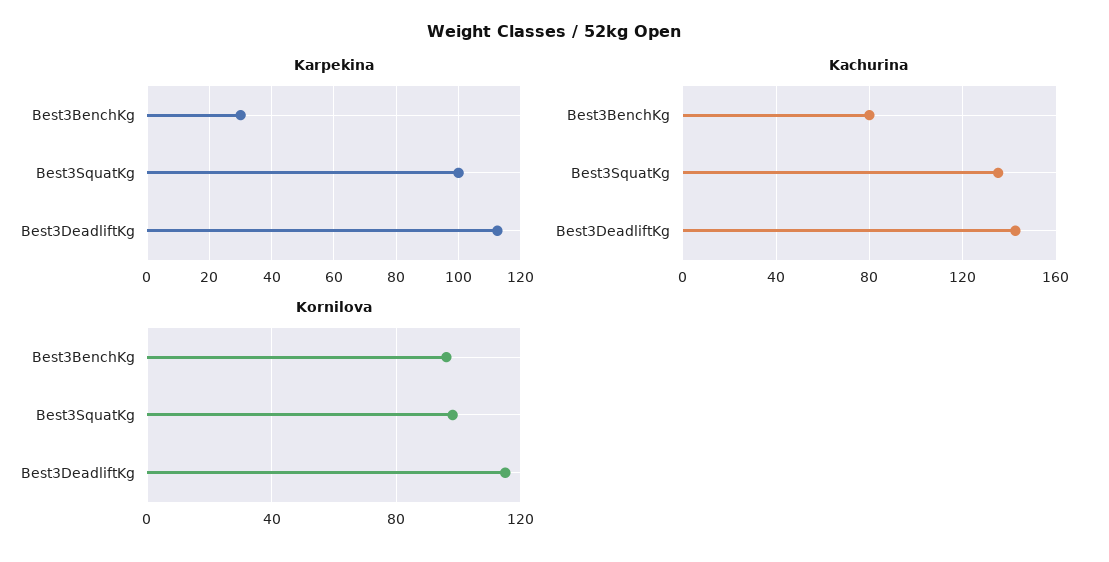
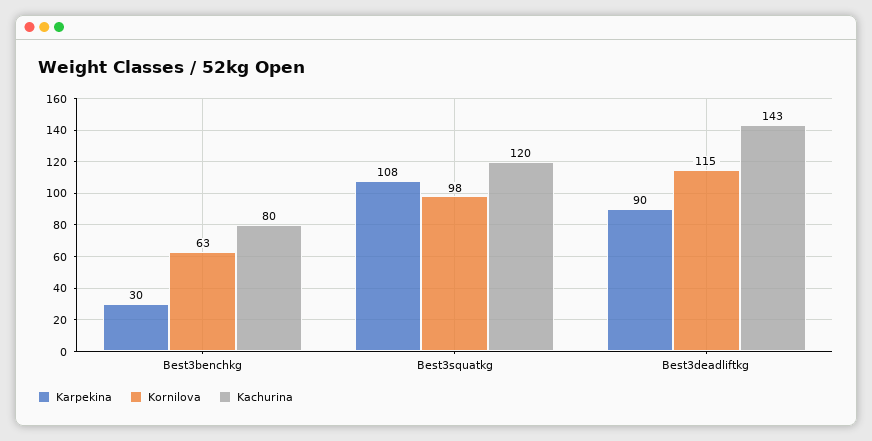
Karpekina, Best3SquatKg: 100 -> 108
Karpekina, Best3DeadliftKg: 112 -> 90
Kachurina, Best3SquatKg: 135 -> 120
Kornilova, Best3BenchKg: 95 -> 63

